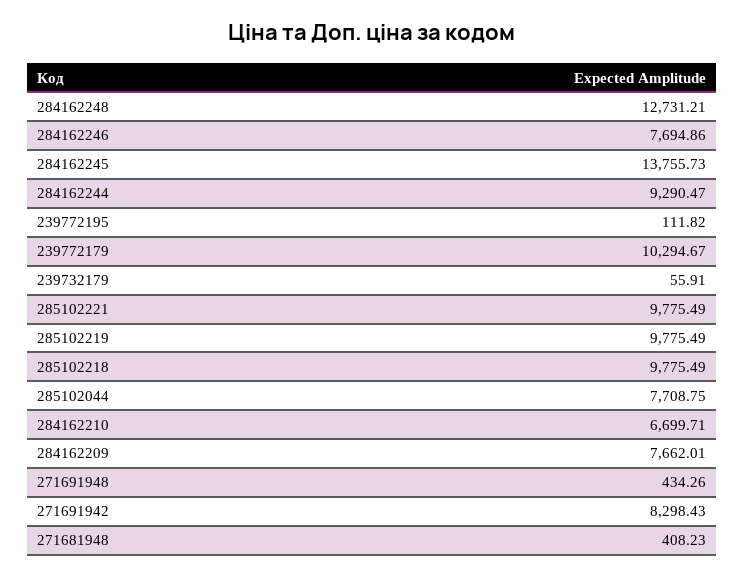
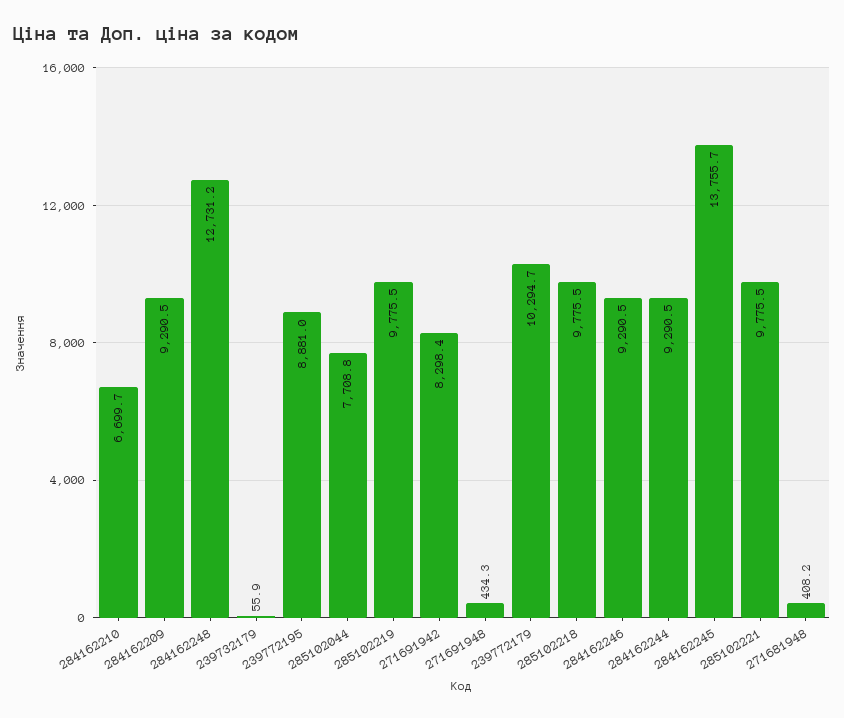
284162246: 7694.86 -> 9290.5
239772195: 111.82 -> 8881
284162209: 7662.01 -> 9290.5

